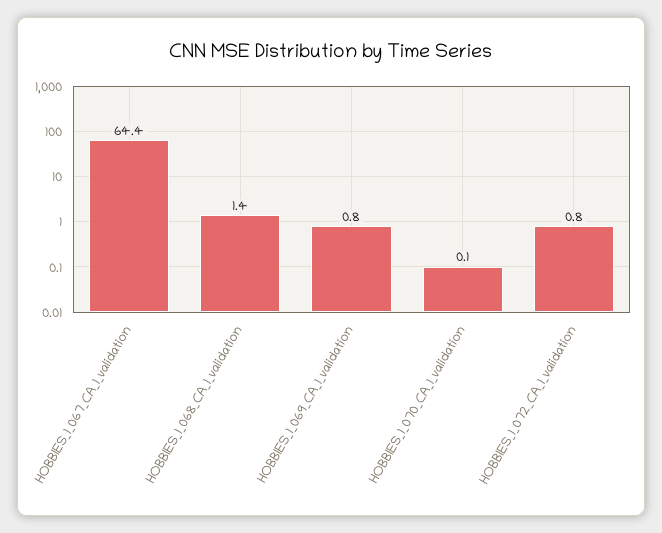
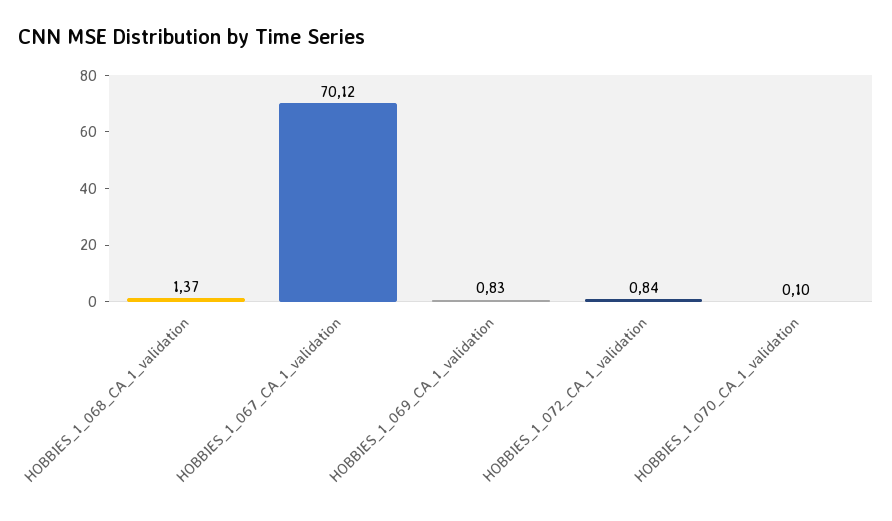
HOBBIES_1_067_CA_1_validation: 64.4 -> 70.12

